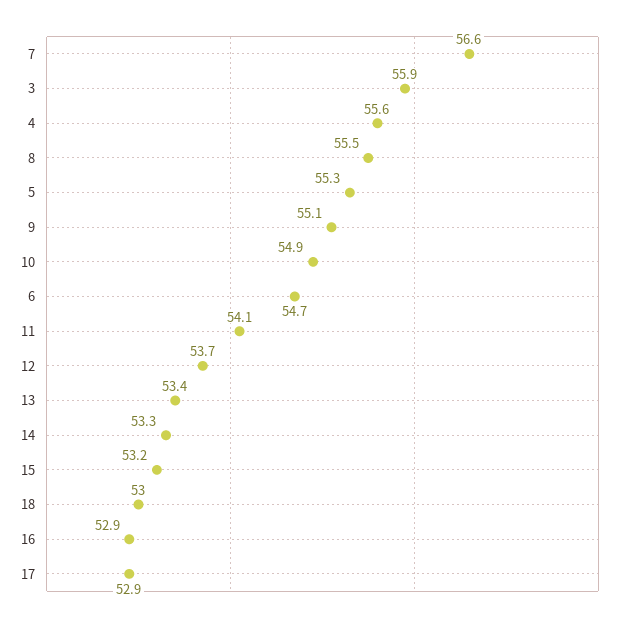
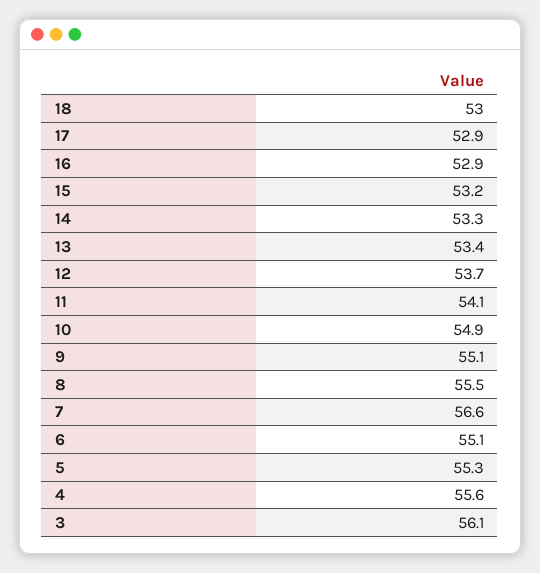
3: 55.9 -> 56.1
6: 54.7 -> 55.1

